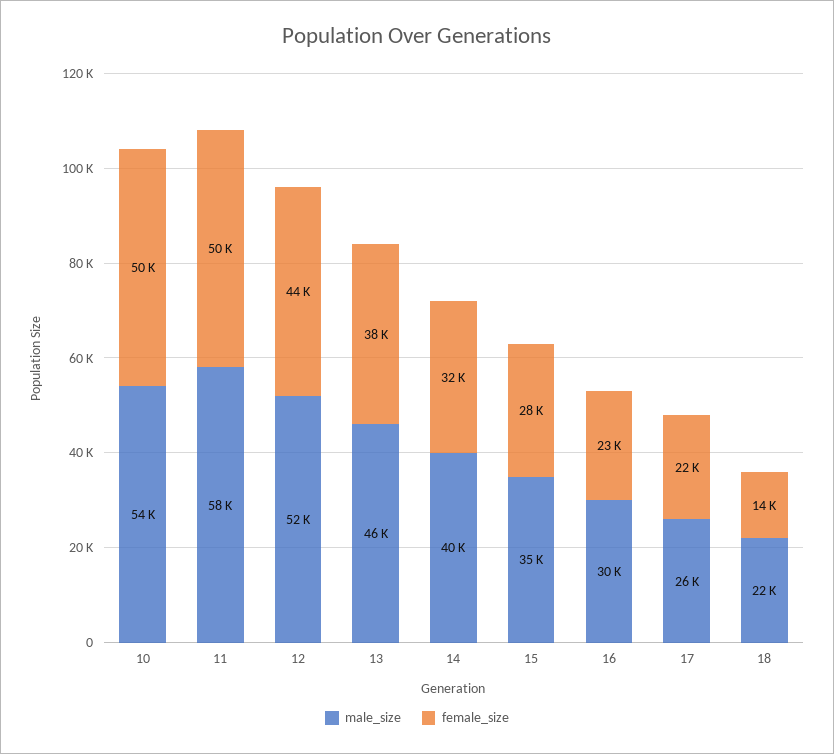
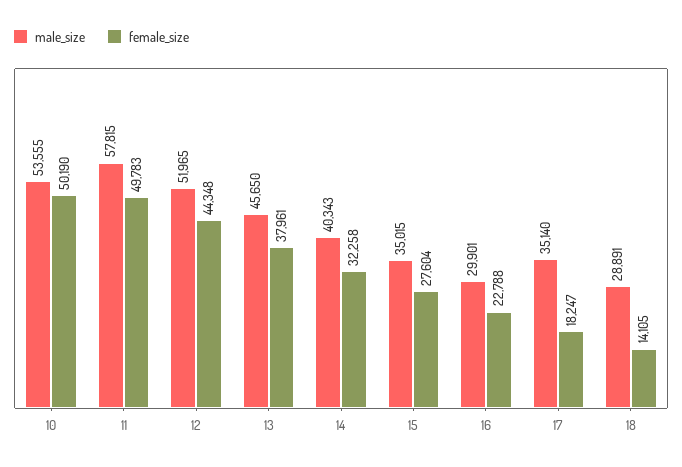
male_size, 17: 26000 -> 35140
female_size, 17: 22000 -> 18247
male_size, 18: 22000 -> 28891

